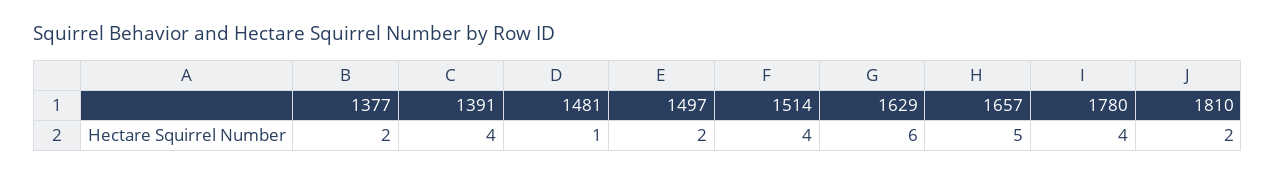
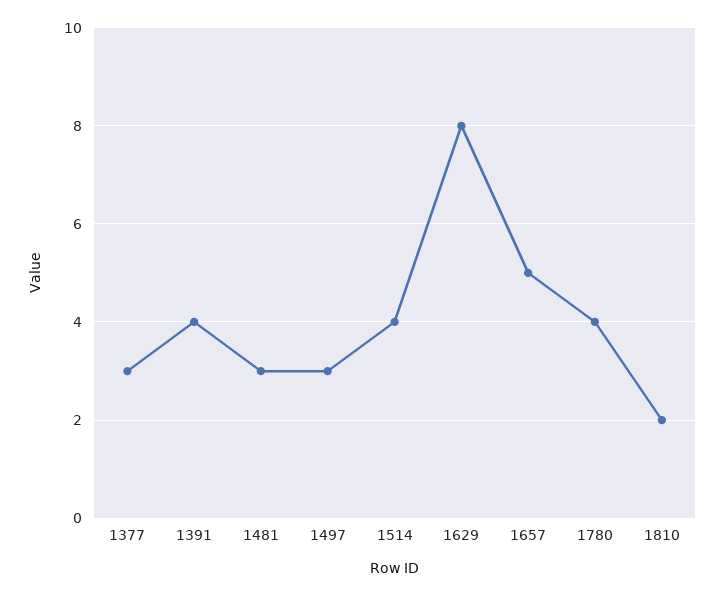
1377: 2 -> 3
1481: 1 -> 3
1497: 2 -> 3
1629: 6 -> 8

